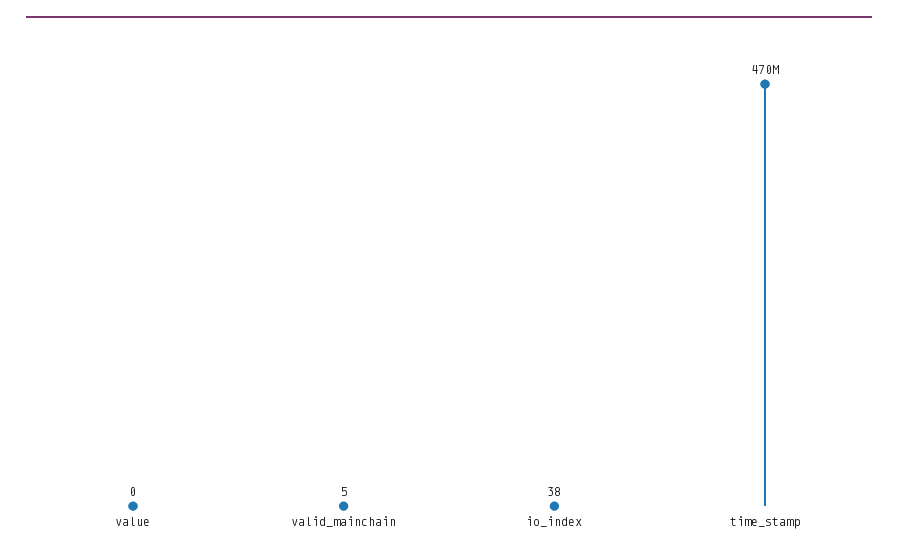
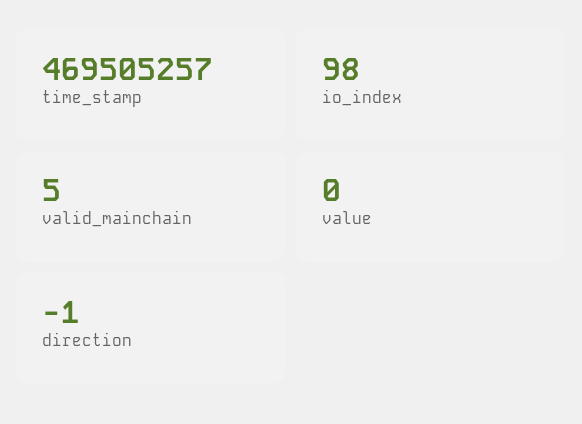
io_index: 38 -> 98
direction: none -> -1

